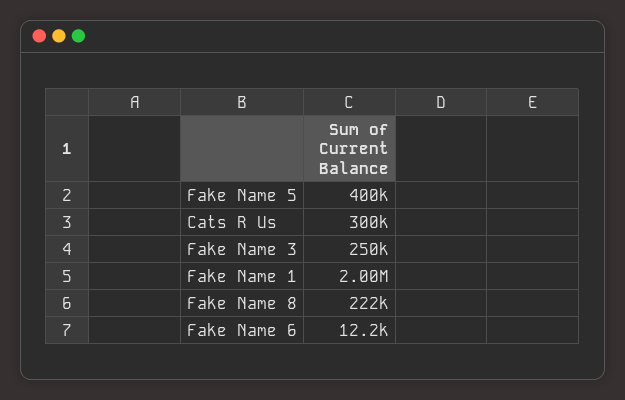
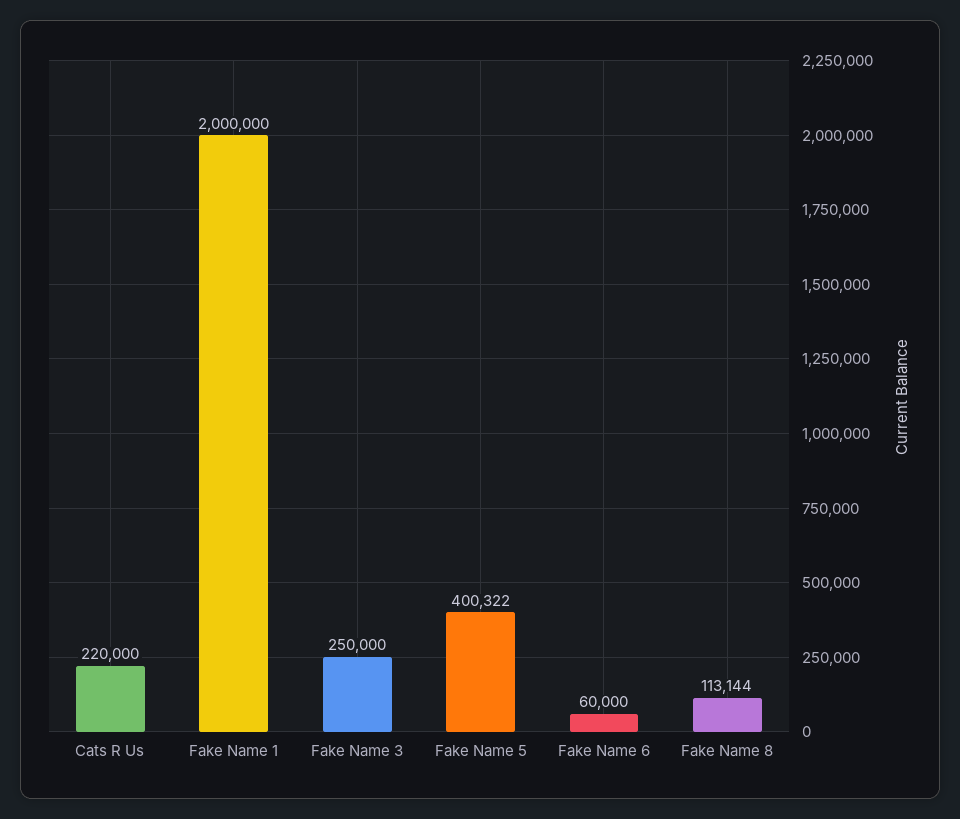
Cats R Us: 300000 -> 220000
Fake Name 8: 222000 -> 113144
Fake Name 6: 12200 -> 60000

